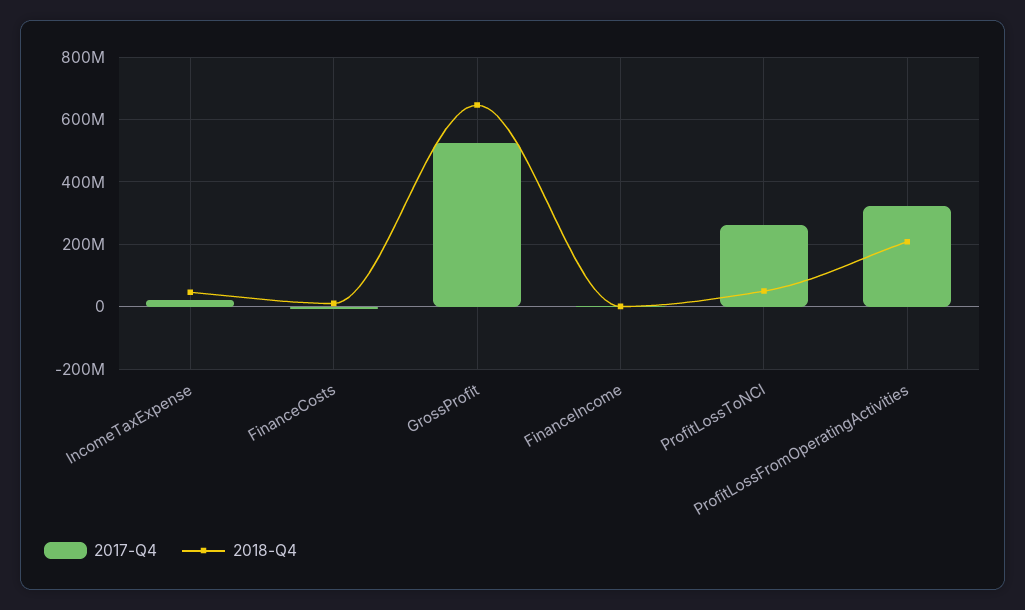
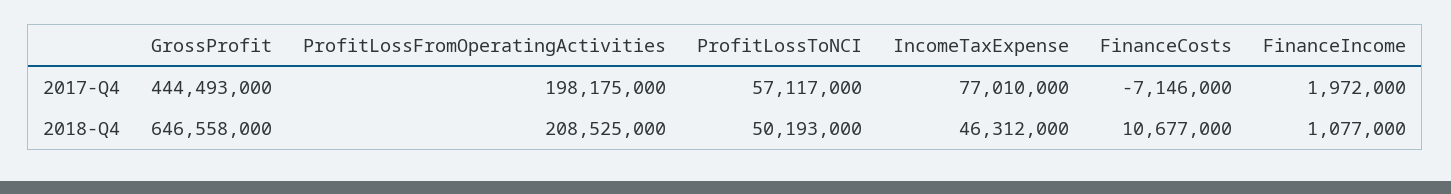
2017-Q4, IncomeTaxExpense: 20000000 -> 77010000
2017-Q4, GrossProfit: 520000000 -> 444493000
2017-Q4, ProfitLossToNCI: 260000000 -> 57117000
2017-Q4, ProfitLossFromOperatingActivities: 320000000 -> 198175000

